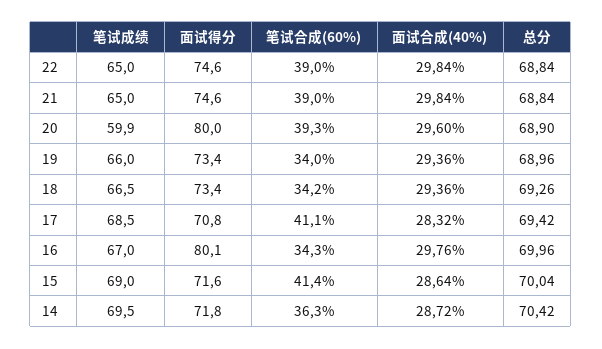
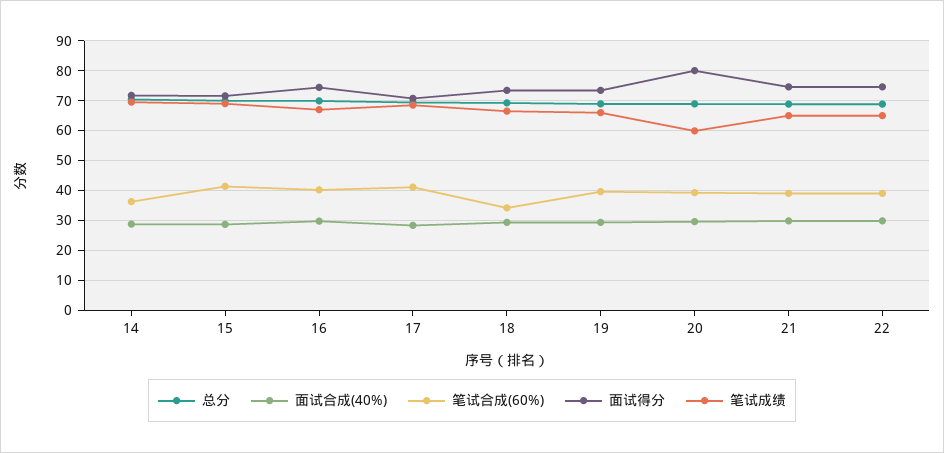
笔试合成(60%), 19: 34 -> 40
面试得分, 16: 80.1 -> 75
笔试合成(60%), 16: 34.3 -> 40

